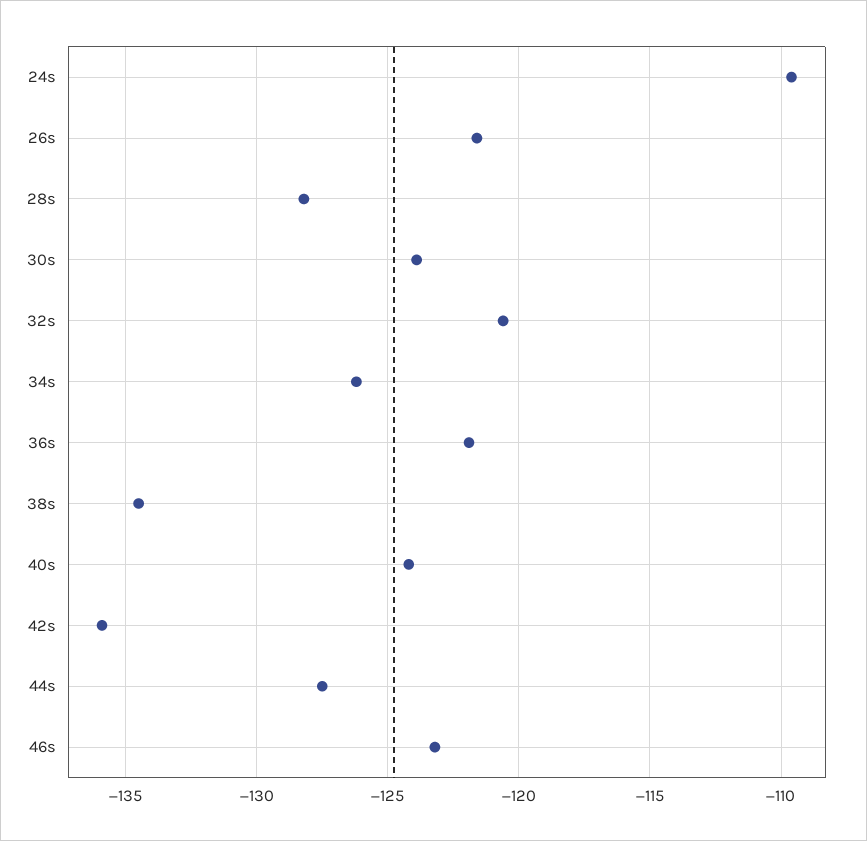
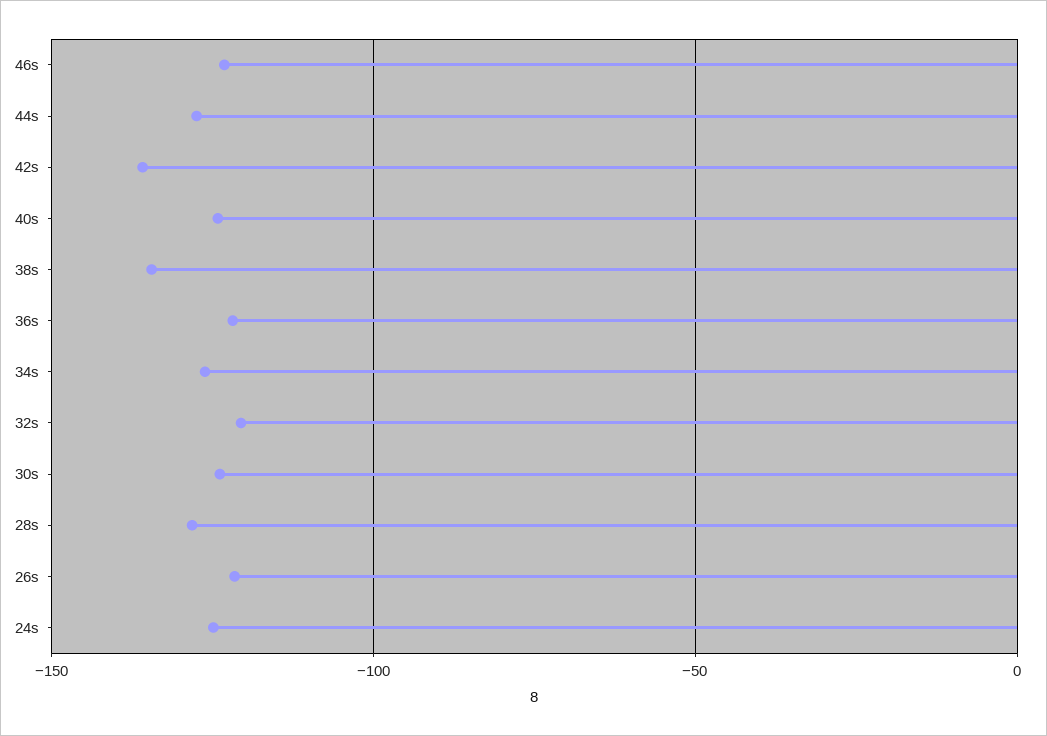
24s: -109.5 -> -125

